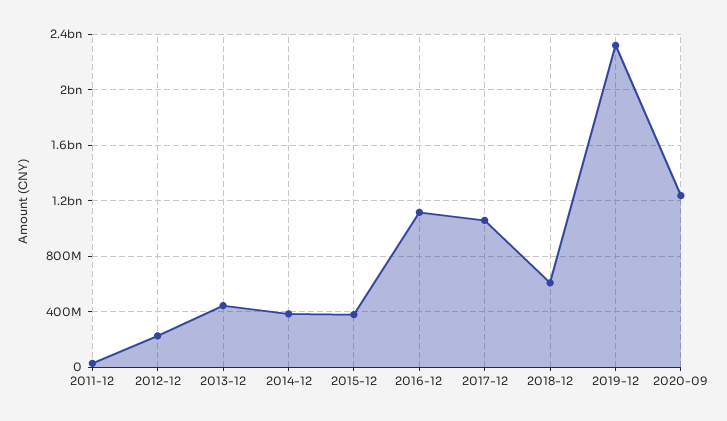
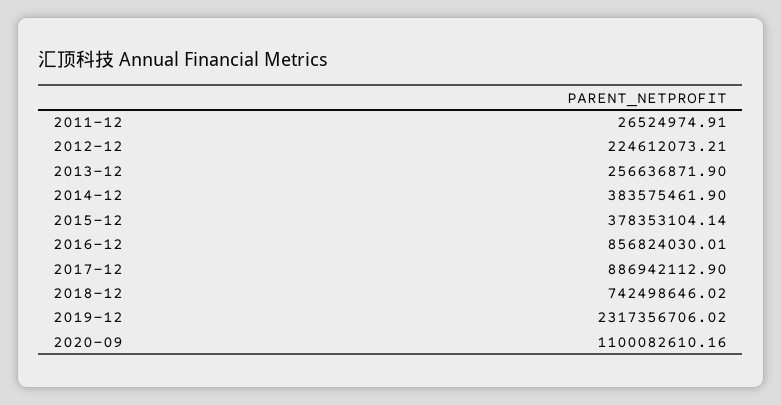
2013-12: 450000000 -> 256636871.9
2016-12: 1100000000 -> 856824030.01
2017-12: 1050000000 -> 886942112.9
2018-12: 600000000 -> 742498646.02
2020-09: 1250000000 -> 1100082610.16

